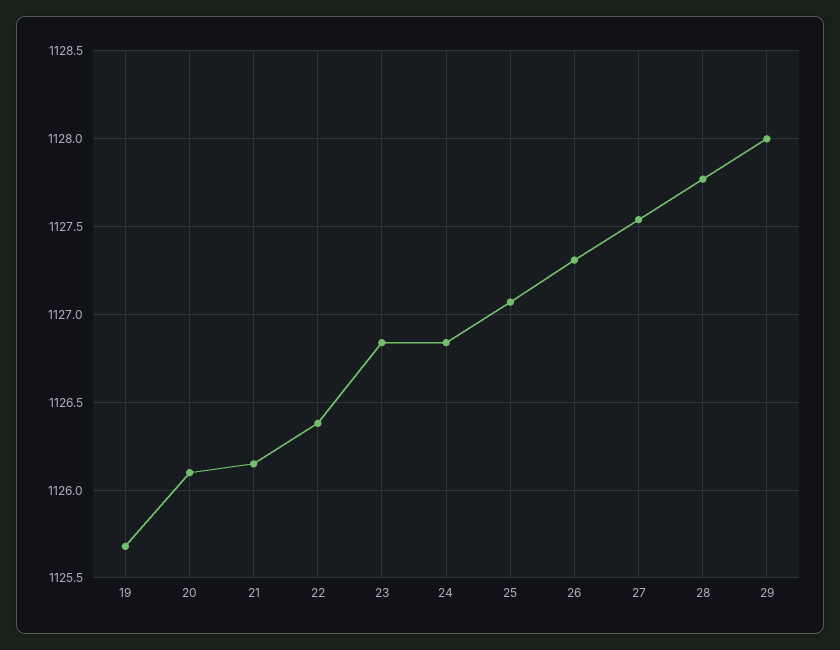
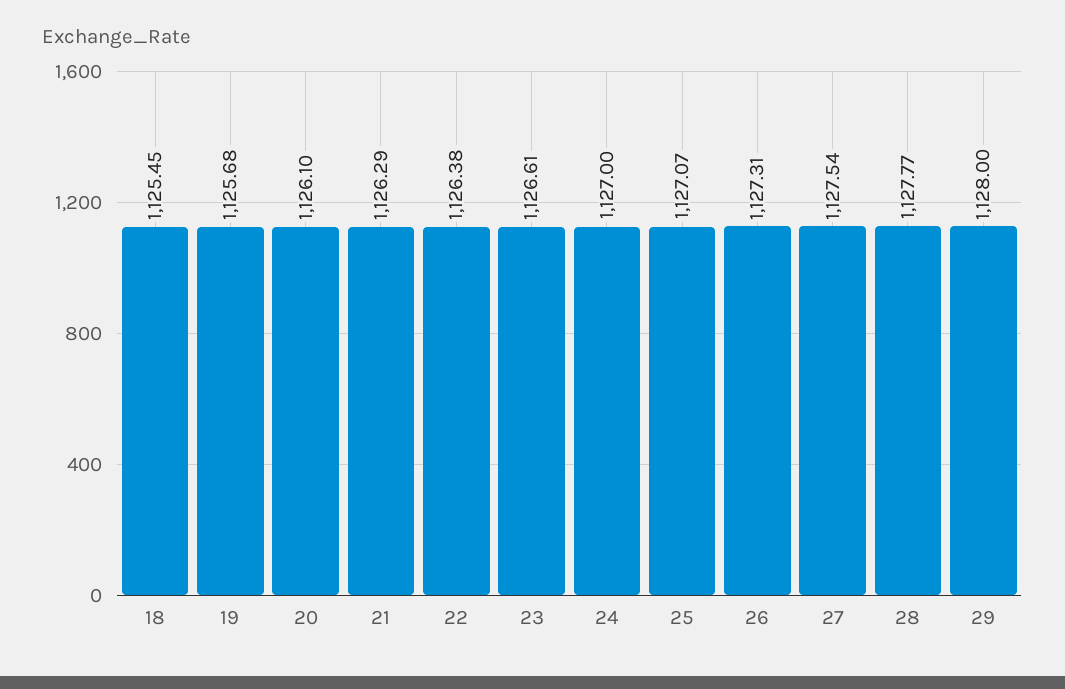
21: 1126.15 -> 1126.29
23: 1126.85 -> 1126.61
24: 1126.85 -> 1127
18: none -> 1125.45

